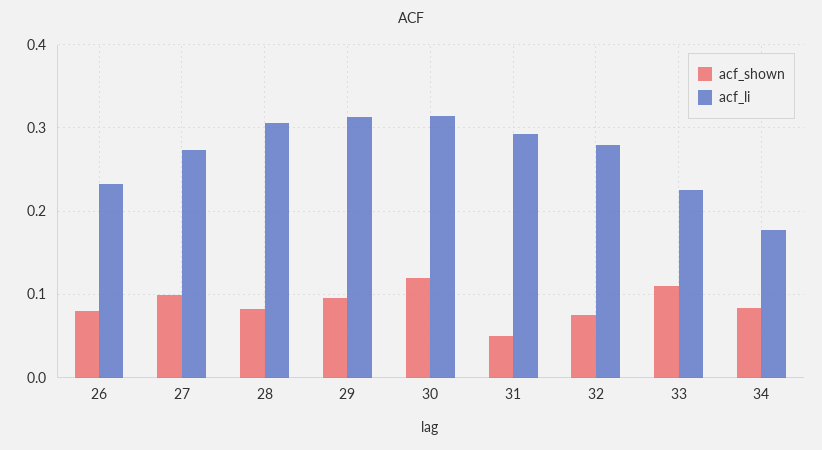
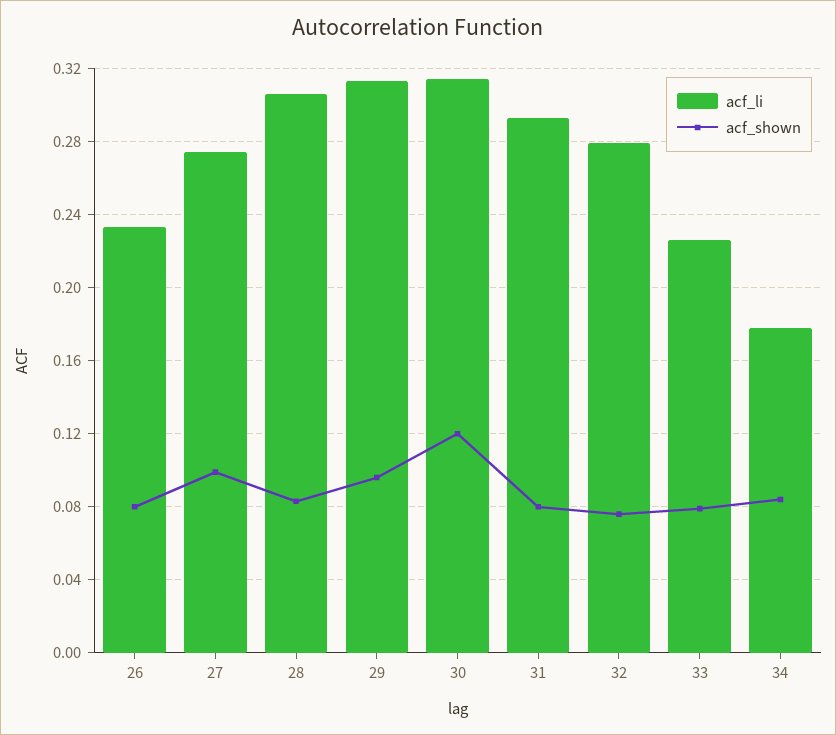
acf_shown, 31: 0.05 -> 0.08
acf_shown, 33: 0.11 -> 0.08

